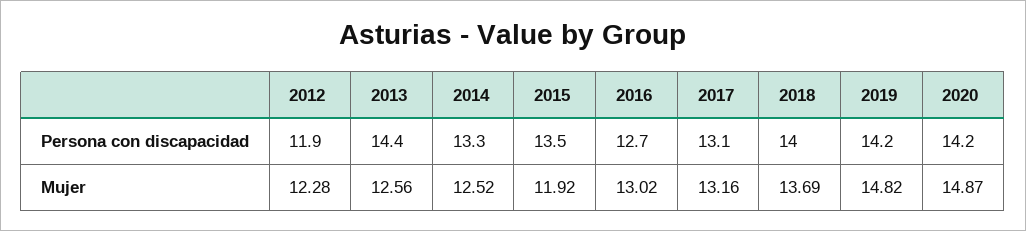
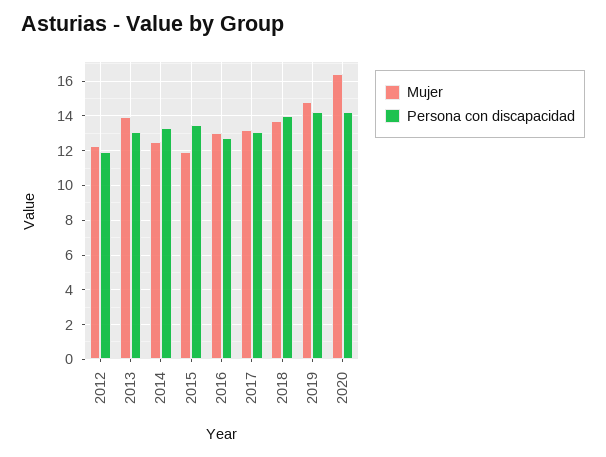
Persona con discapacidad, 2013: 14.4 -> 13
Mujer, 2013: 12.56 -> 14
Mujer, 2020: 14.87 -> 16.5

